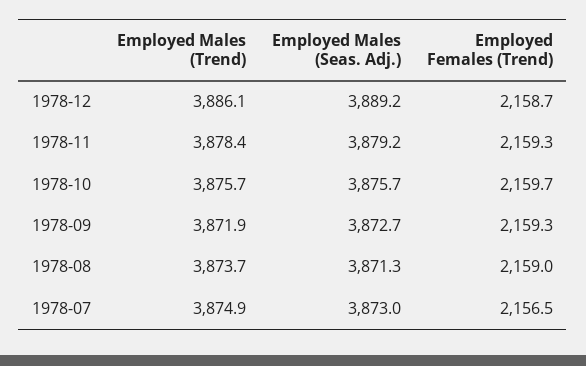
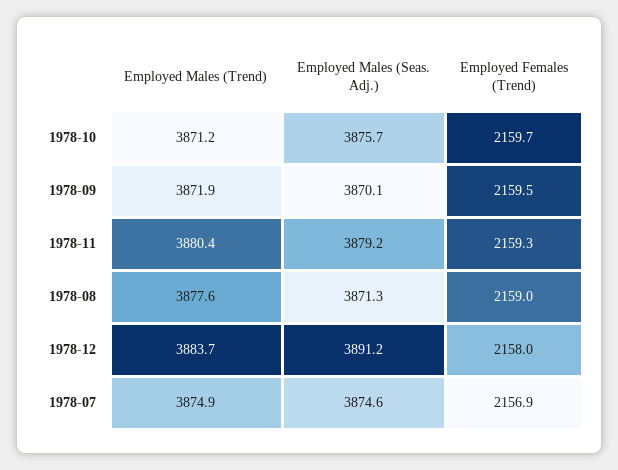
Employed Males (Trend), 1978-12: 3886.1 -> 3883.7
Employed Males (Seas. Adj.), 1978-12: 3889.2 -> 3891.2
Employed Females (Trend), 1978-12: 2158.7 -> 2158
Employed Males (Trend), 1978-11: 3878.4 -> 3880.4
Employed Males (Trend), 1978-10: 3875.7 -> 3871.2
Employed Males (Seas. Adj.), 1978-09: 3872.7 -> 3870.1
Employed Females (Trend), 1978-09: 2159.3 -> 2159.5
Employed Males (Trend), 1978-08: 3873.7 -> 3877.6
Employed Males (Seas. Adj.), 1978-07: 3873 -> 3874.6
Employed Females (Trend), 1978-07: 2156.5 -> 2156.9

